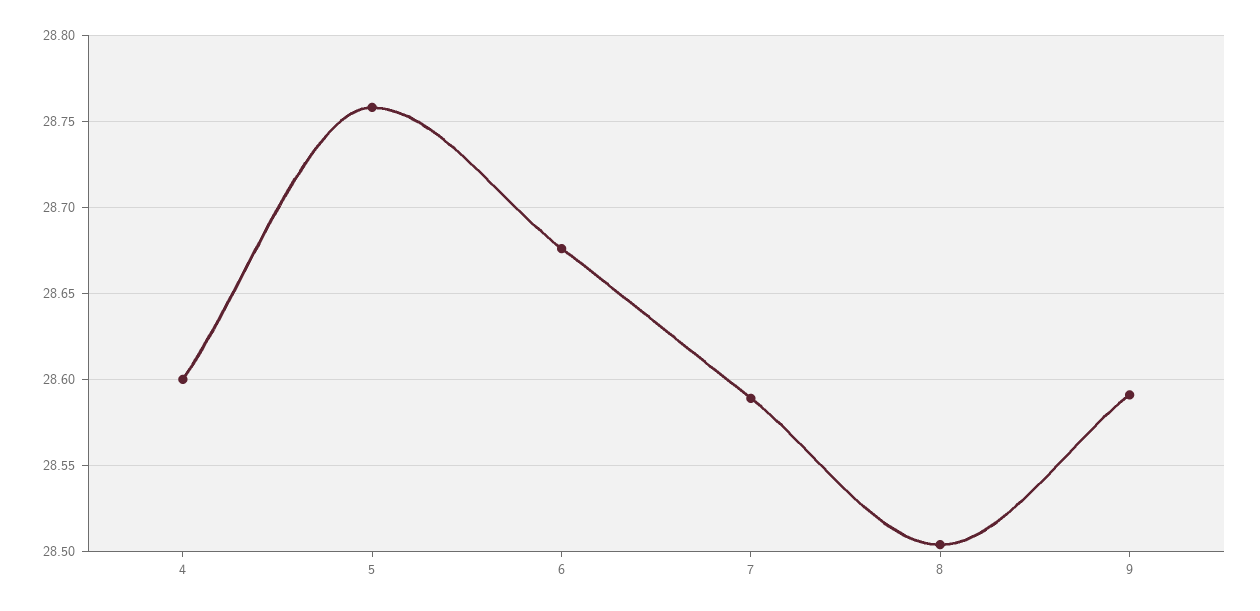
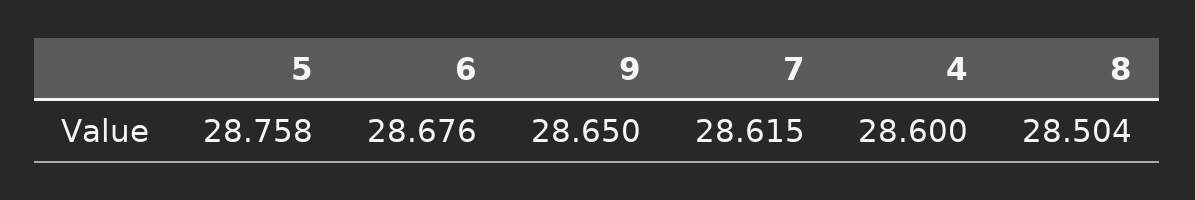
7: 28.59 -> 28.615
9: 28.59 -> 28.65

